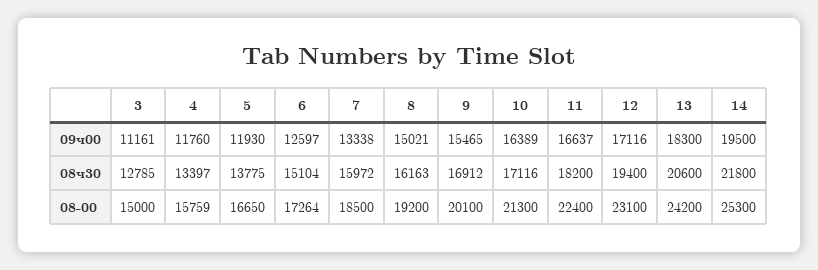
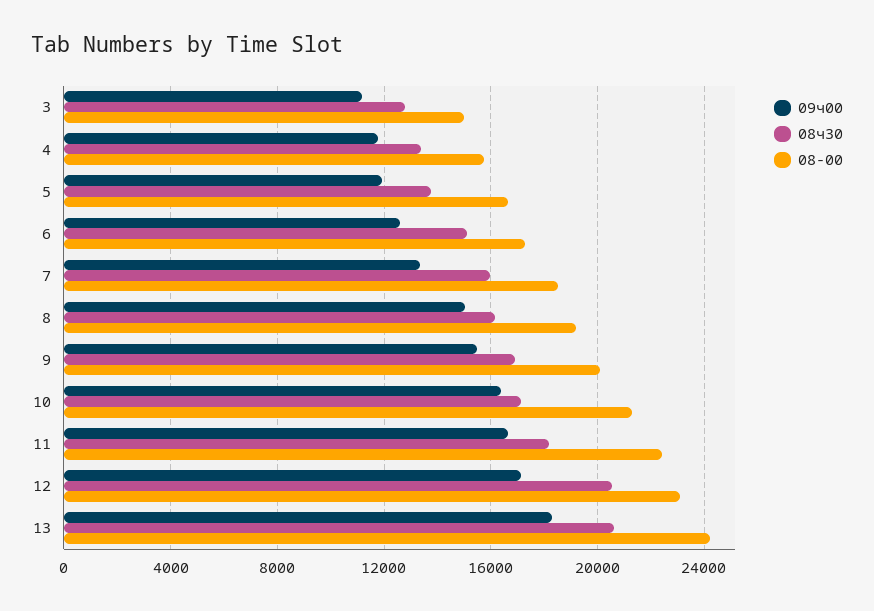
09ч00, 14: 19500 -> none
08ч30, 12: 19400 -> 20500
08ч30, 14: 21800 -> none
08-00, 14: 25300 -> none

